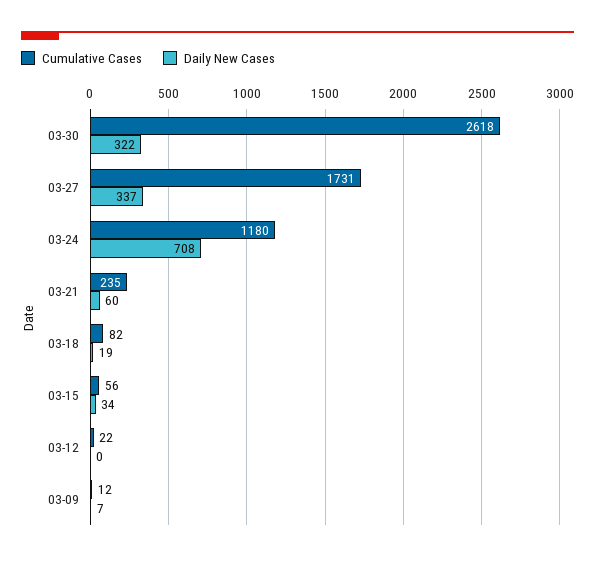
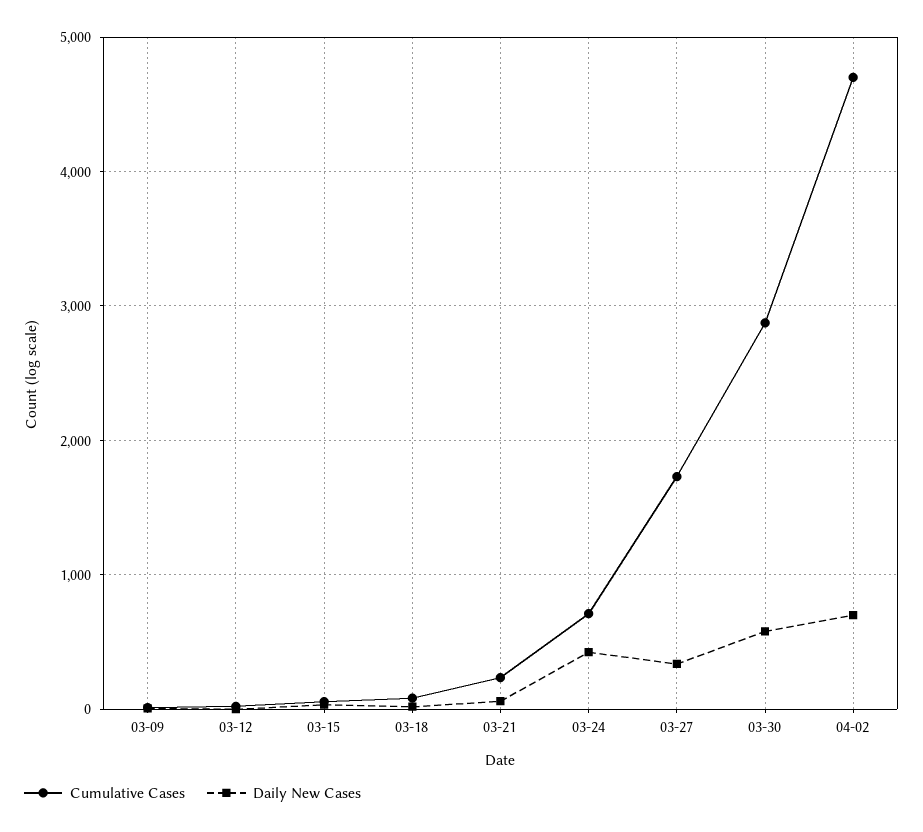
Cumulative Cases, 03-30: 2618 -> 2900
Daily New Cases, 03-30: 322 -> 600
Cumulative Cases, 03-24: 1180 -> 700
Daily New Cases, 03-24: 708 -> 400
Cumulative Cases, 04-02: none -> 4700
Daily New Cases, 04-02: none -> 700

